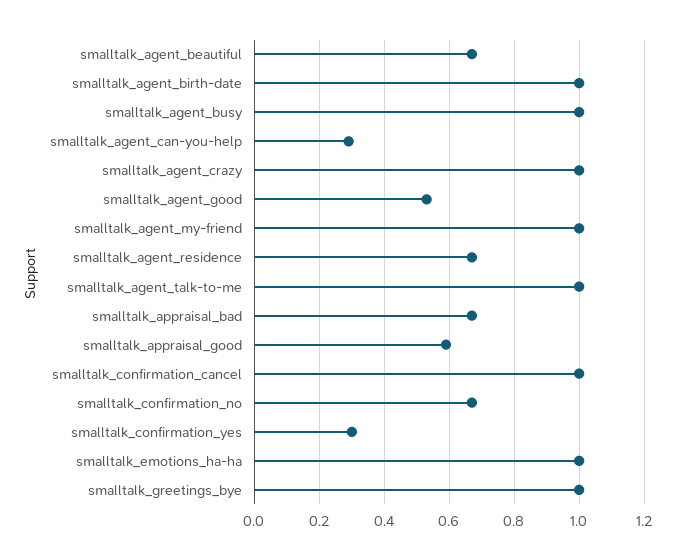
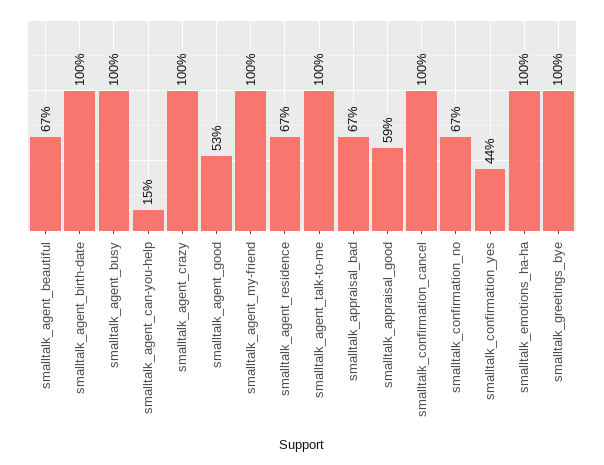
smalltalk_agent_can-you-help: 0.3 -> 0.15
smalltalk_confirmation_yes: 0.3 -> 0.44

